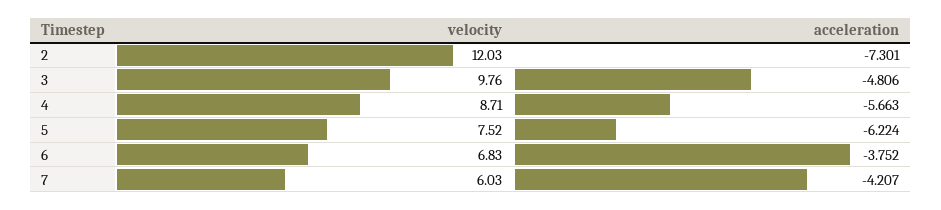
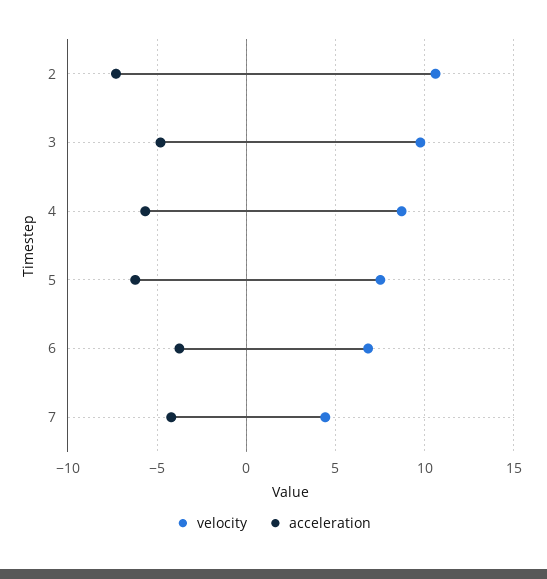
velocity, 2: 12.03 -> 10.5
velocity, 7: 6.03 -> 4.5

